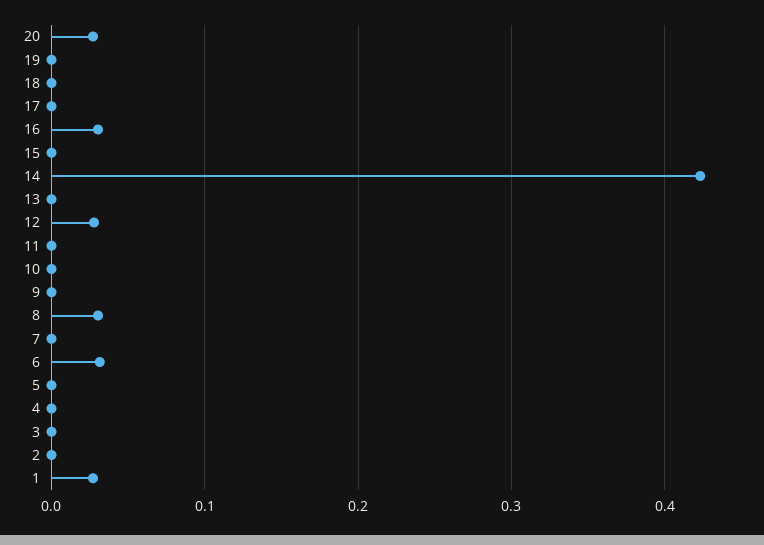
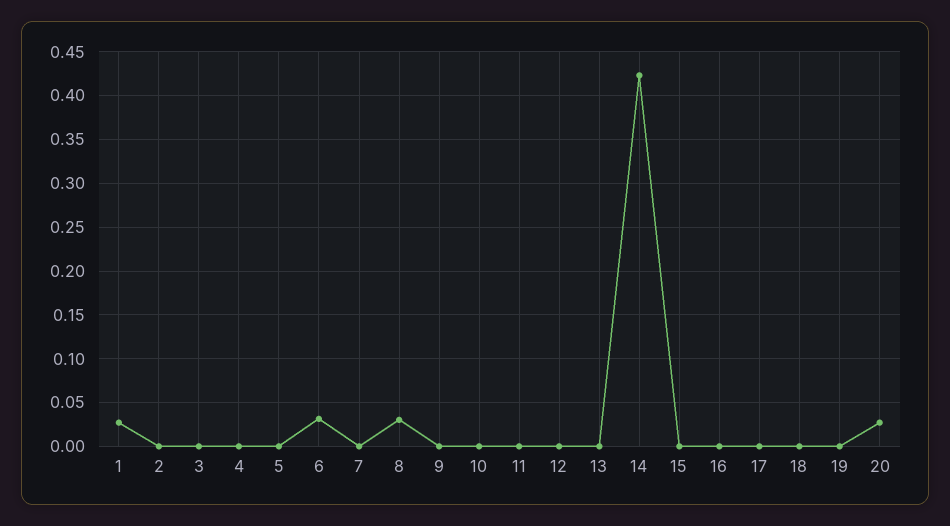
16: 0.03 -> 0
12: 0.03 -> 0

